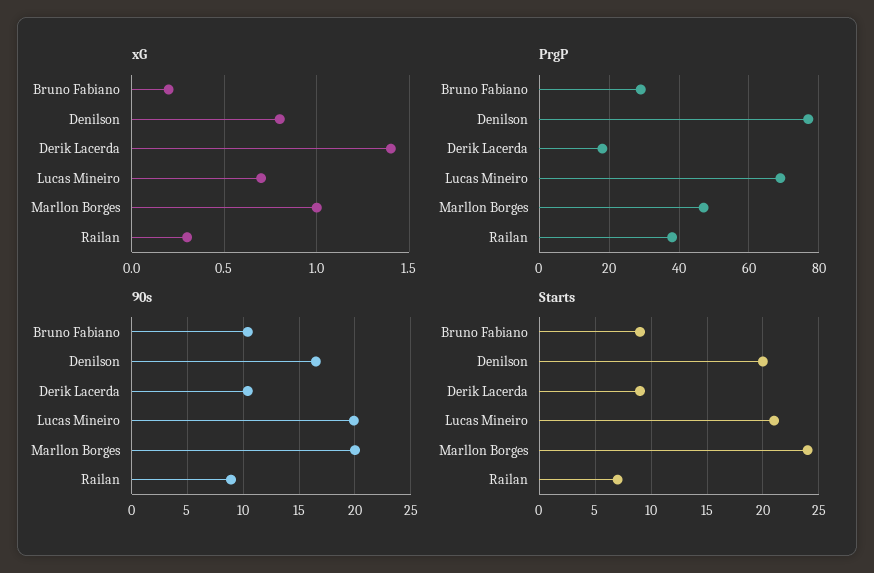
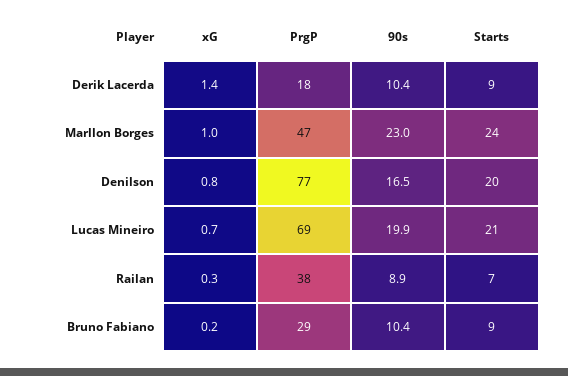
90s, Marllon Borges: 20 -> 23

